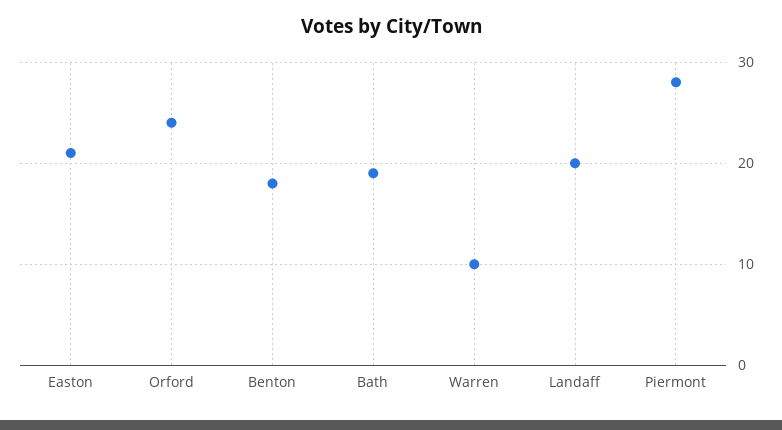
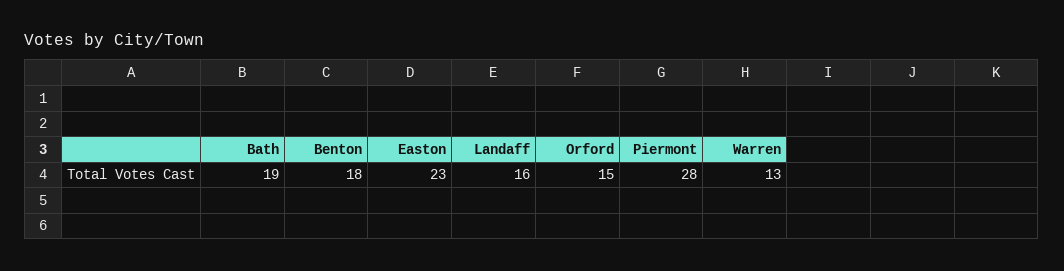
Easton: 21 -> 23
Orford: 24 -> 15
Warren: 10 -> 13
Landaff: 20 -> 16

